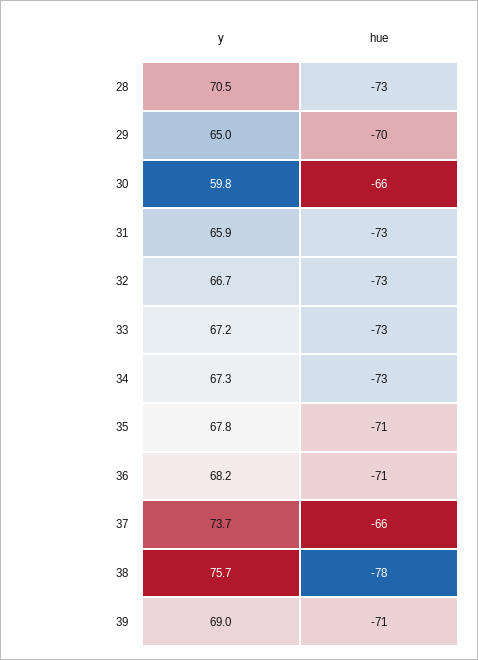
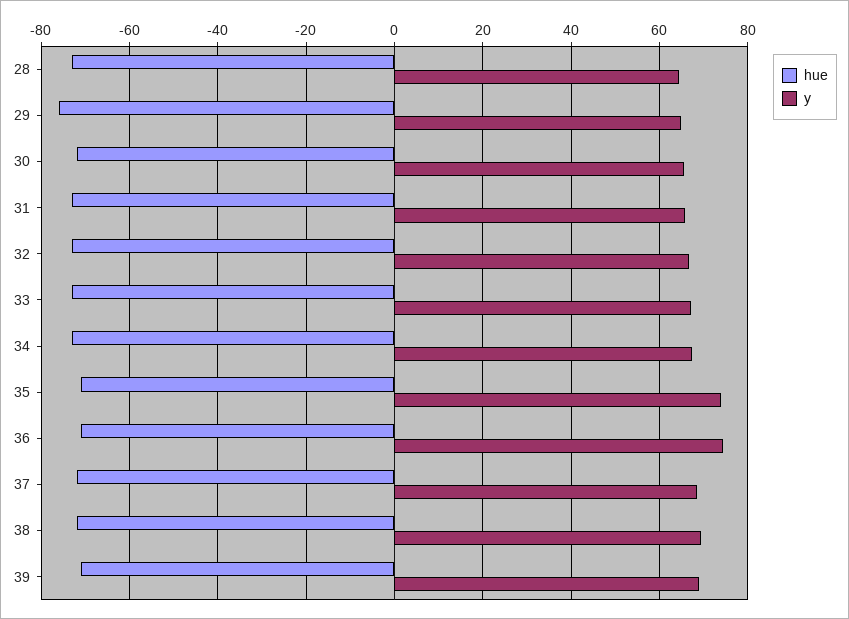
y, 28: 70.5 -> 64
hue, 29: -70 -> -76
y, 30: 59.8 -> 66
hue, 30: -66 -> -72
y, 35: 67.8 -> 74
y, 36: 68.2 -> 74
y, 37: 73.7 -> 68
hue, 37: -66 -> -72
y, 38: 75.7 -> 70
hue, 38: -78 -> -72

